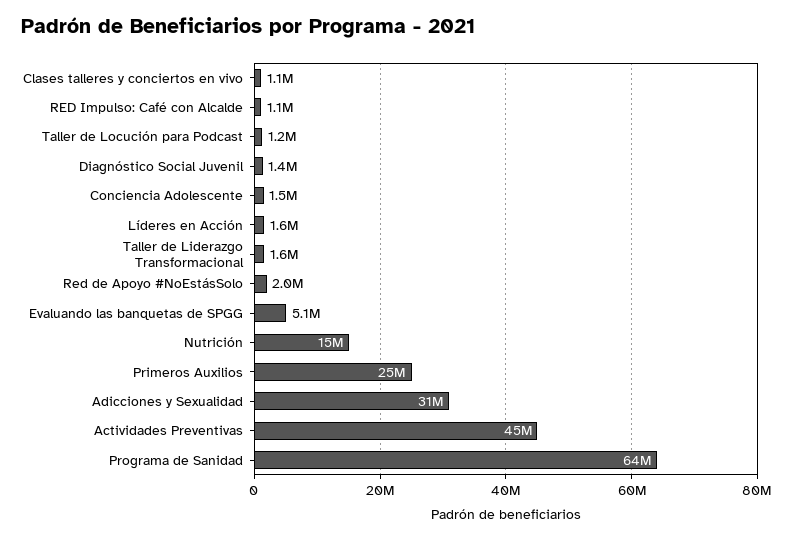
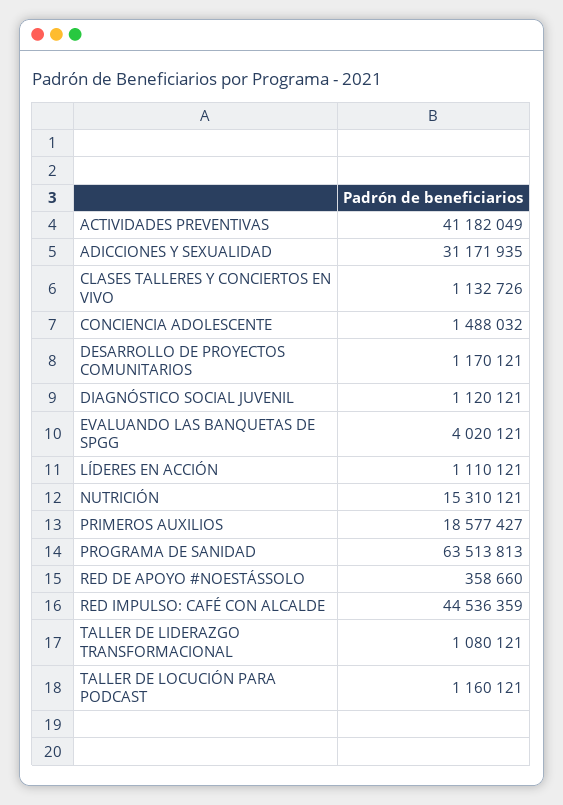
RED Impulso: Café con Alcalde: 1100000 -> 44536359
Diagnóstico Social Juvenil: 1400000 -> 1120121
Líderes en Acción: 1600000 -> 1110121
Taller de Liderazgo Transformacional: 1600000 -> 1080121
Red de Apoyo #NoEstásSolo: 2000000 -> 358660
Evaluando las banquetas de SPGG: 5100000 -> 4020121
Primeros Auxilios: 25000000 -> 18577427
Actividades Preventivas: 45000000 -> 41182049
DESARROLLO DE PROYECTOS COMUNITARIOS: none -> 1170121

